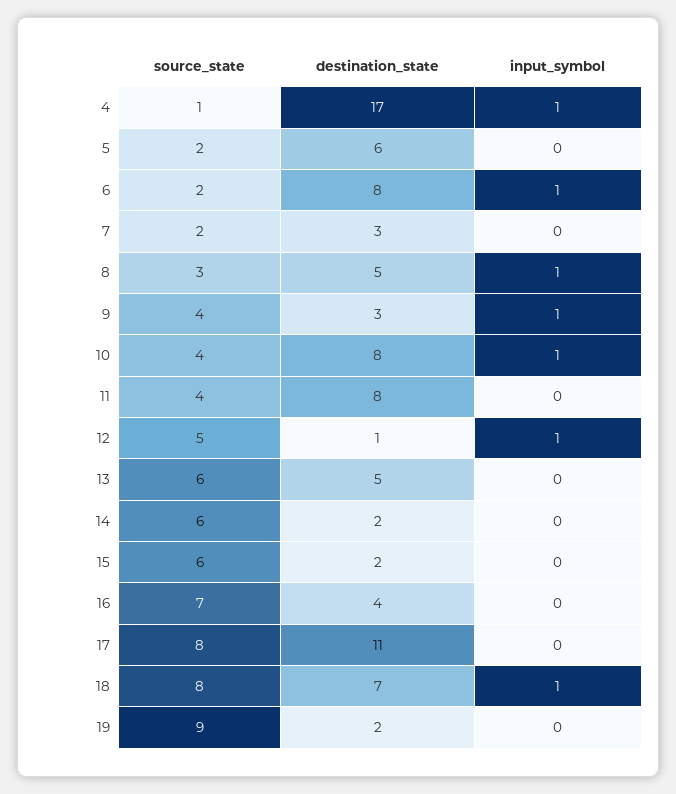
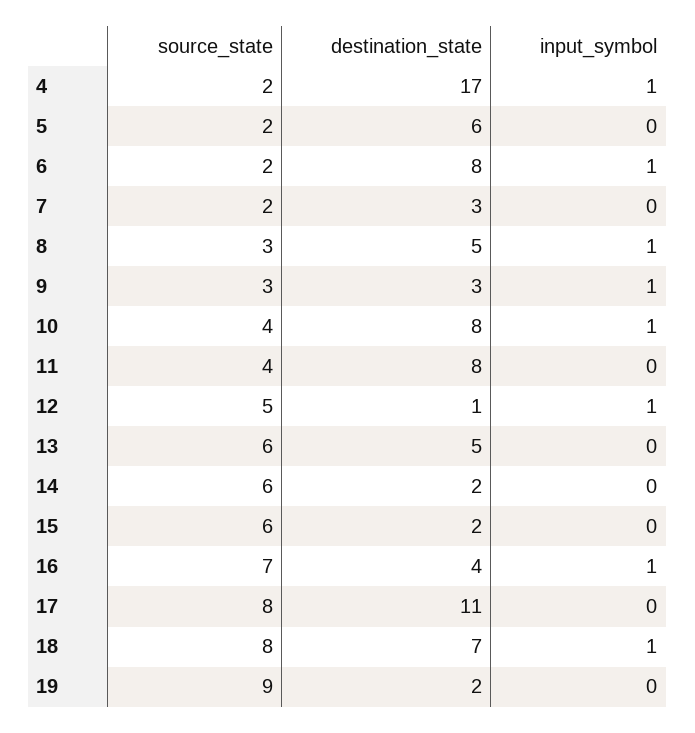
source_state, 4: 1 -> 2
source_state, 9: 4 -> 3
input_symbol, 16: 0 -> 1

